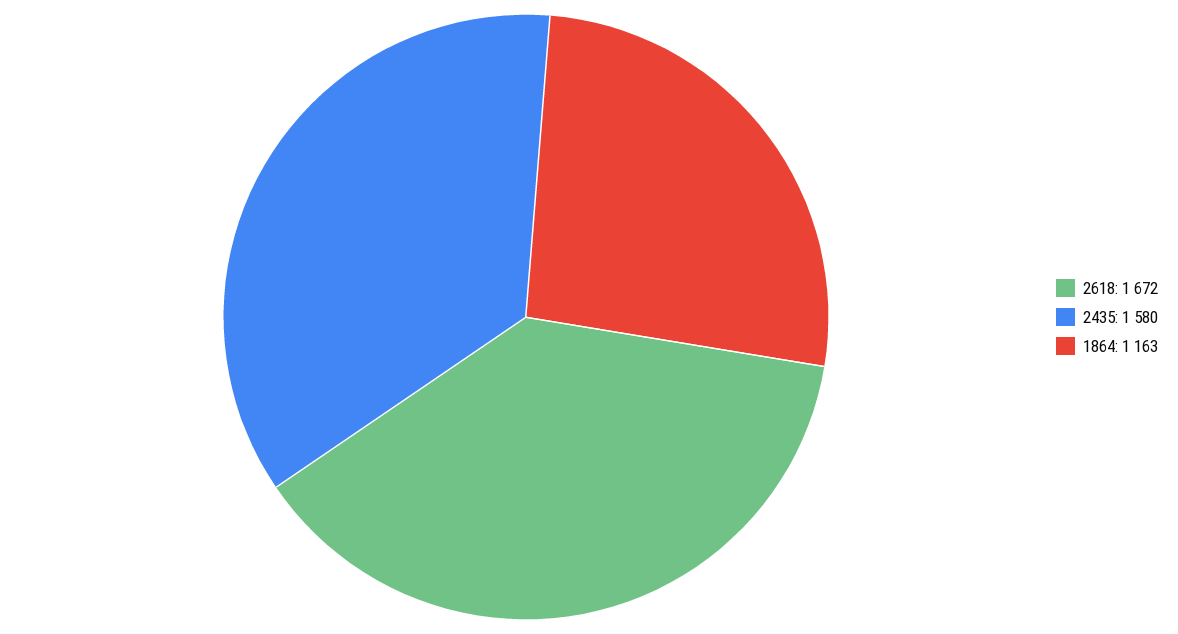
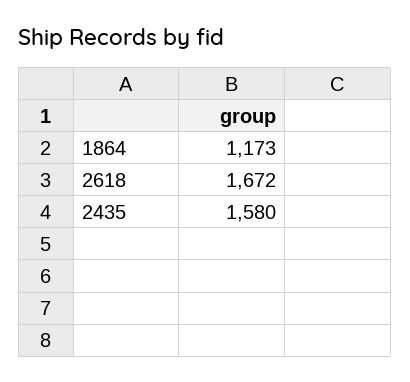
1864: 1163 -> 1173

